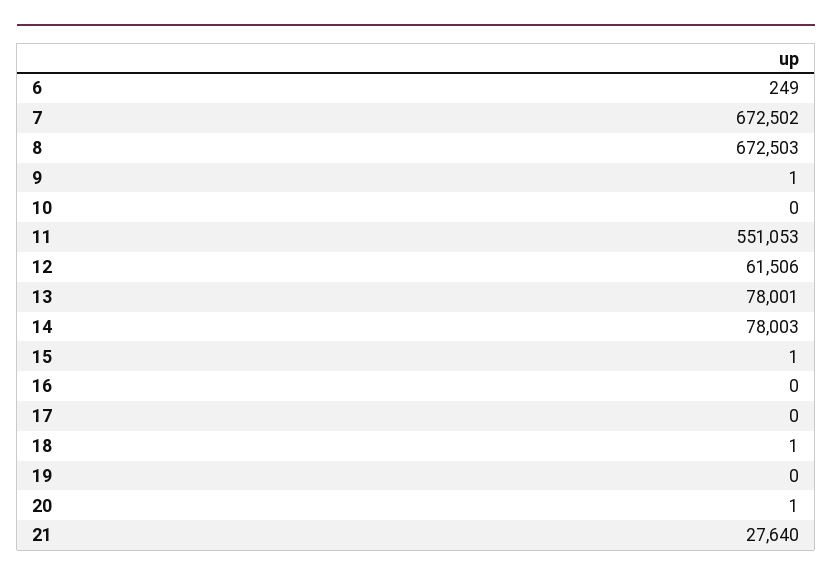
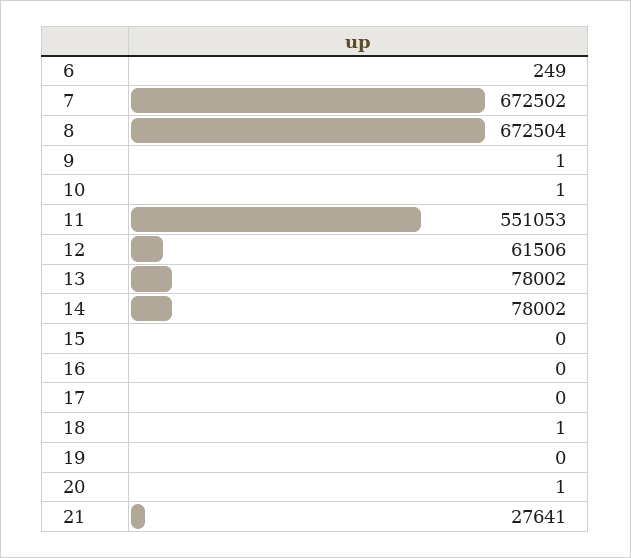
8: 672503 -> 672504
10: 0 -> 1
13: 78001 -> 78002
14: 78003 -> 78002
15: 1 -> 0
21: 27640 -> 27641

